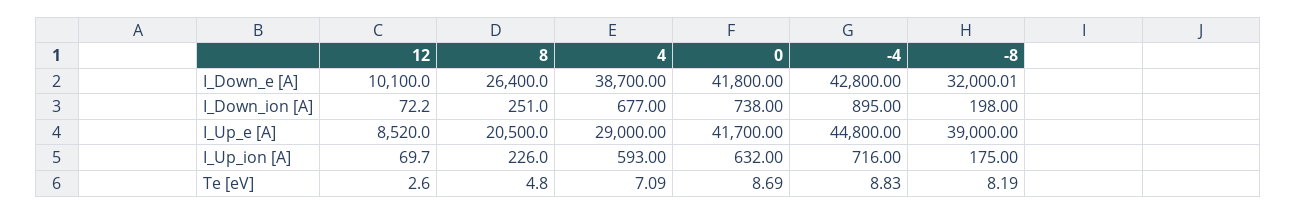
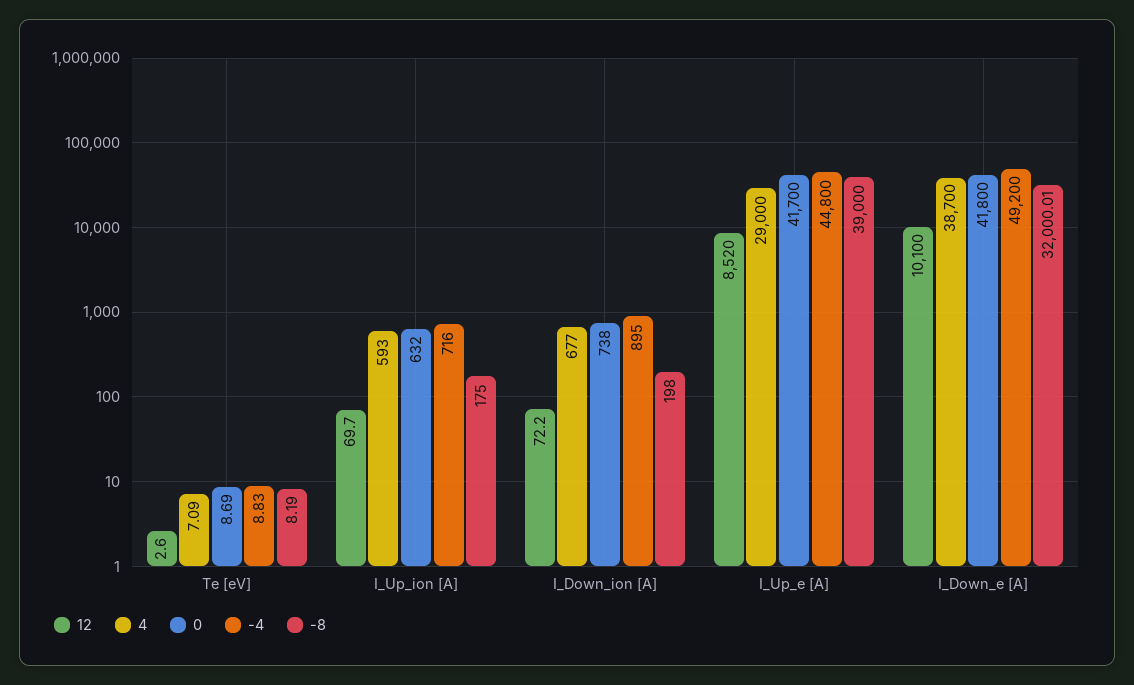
8, I_Down_e [A]: 26400 -> none
-4, I_Down_e [A]: 42800 -> 49200
8, I_Down_ion [A]: 251 -> none
8, I_Up_e [A]: 20500 -> none
8, I_Up_ion [A]: 226 -> none
8, Te [eV]: 4.8 -> none

